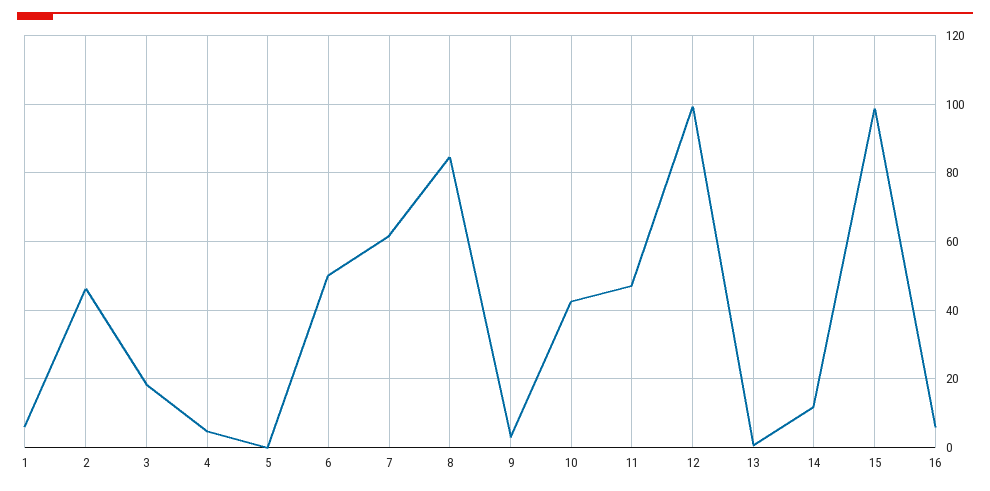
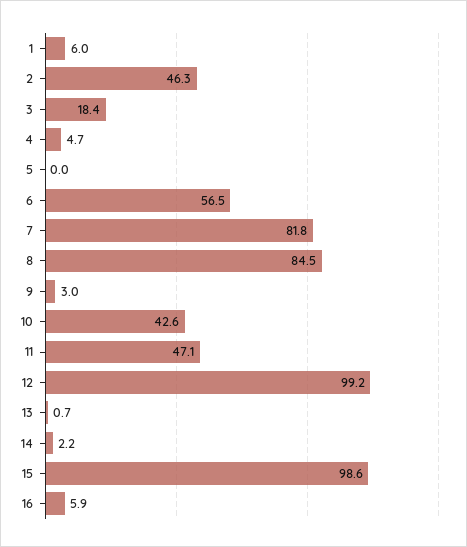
6: 50 -> 56.5
7: 62 -> 81.8
14: 12 -> 2.2

